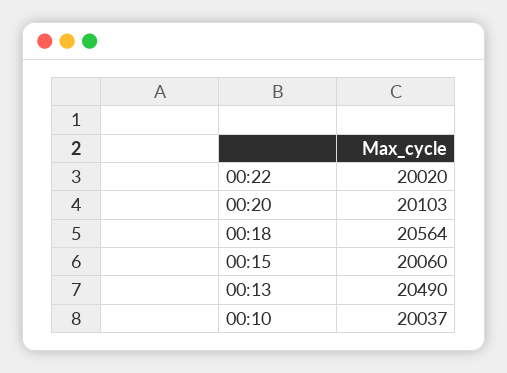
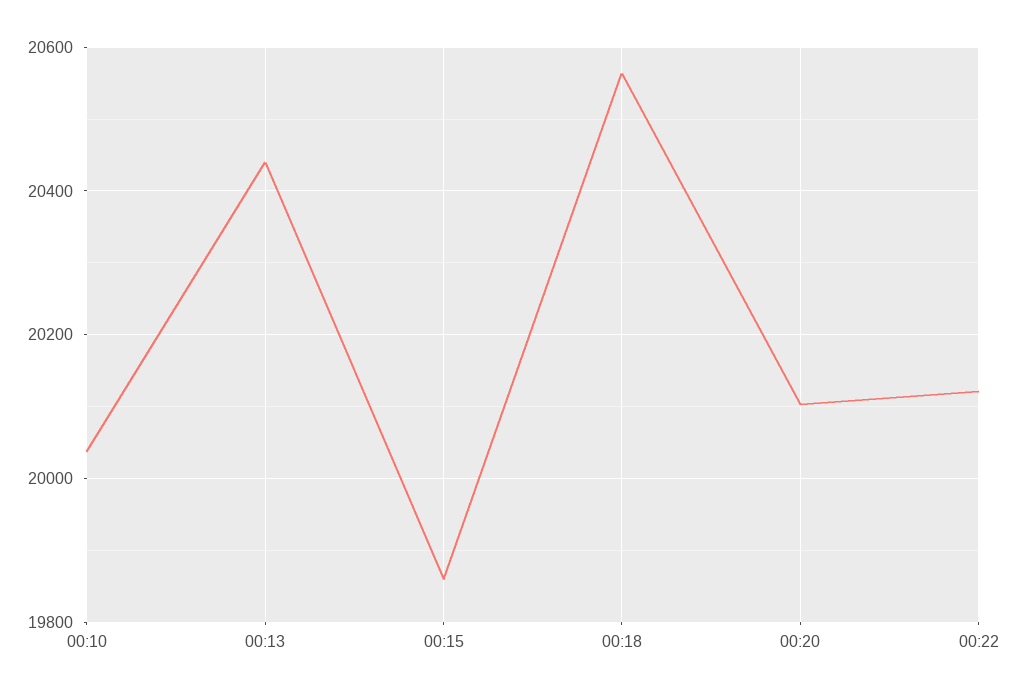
00:22: 20020 -> 20120
00:15: 20060 -> 19860
00:13: 20490 -> 20440

